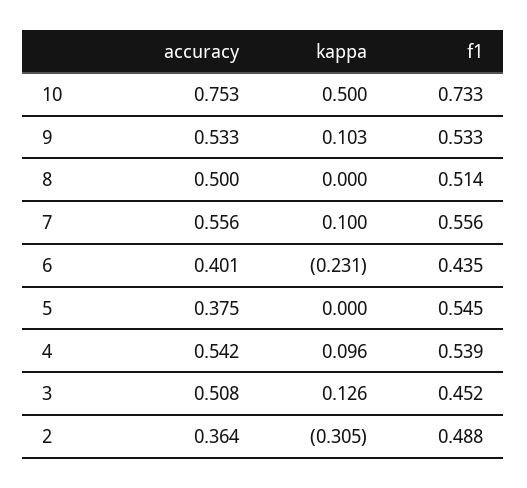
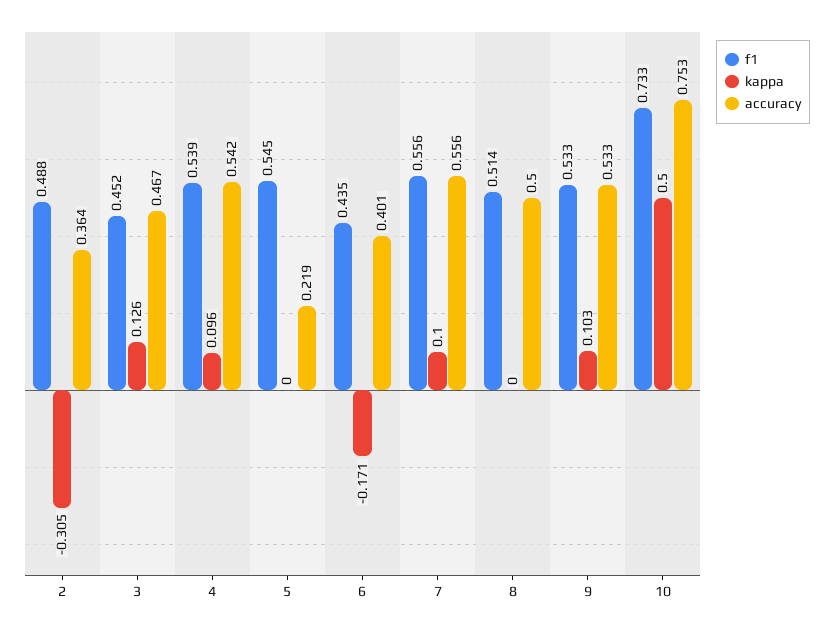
kappa, 6: -0.231 -> -0.171
accuracy, 5: 0.375 -> 0.219
accuracy, 3: 0.508 -> 0.467

